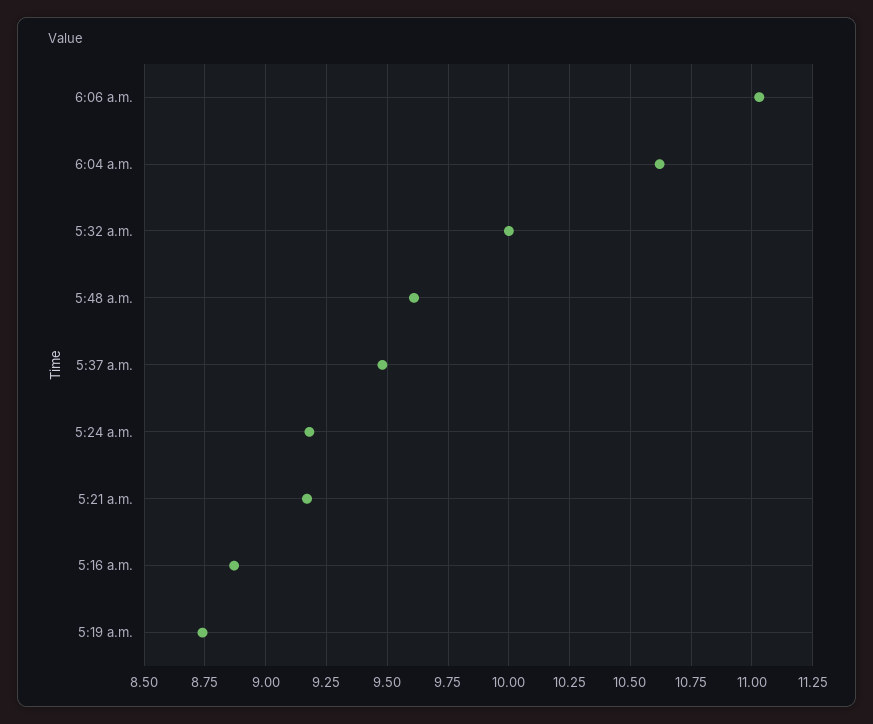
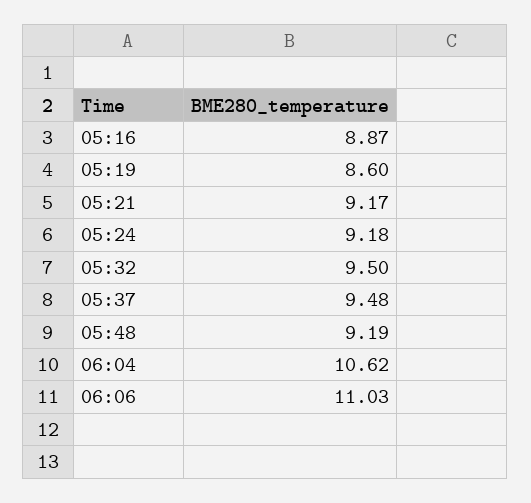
5:32 a.m.: 10 -> 9.5
5:48 a.m.: 9.6 -> 9.19
5:19 a.m.: 8.75 -> 8.6

